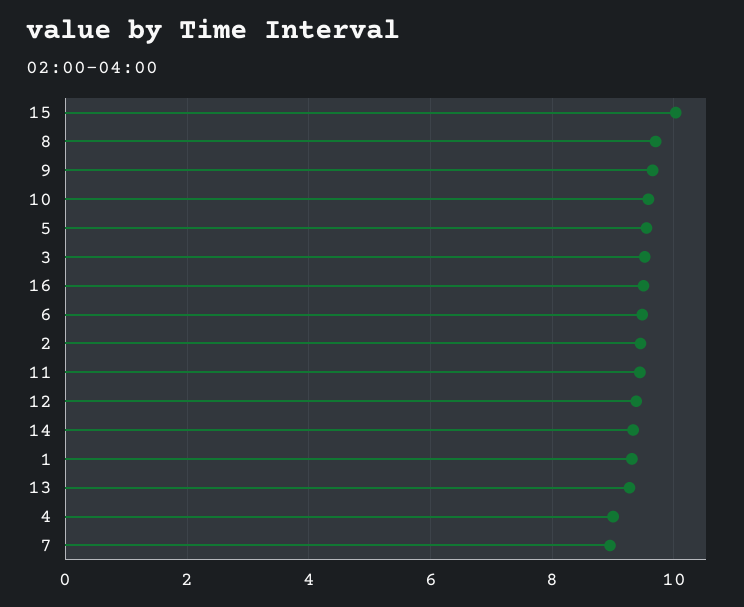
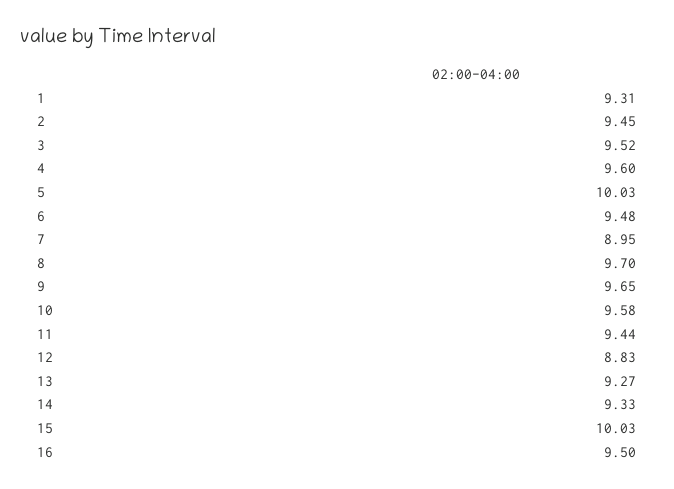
5: 9.6 -> 10.03
12: 9.4 -> 8.83
4: 9 -> 9.6

